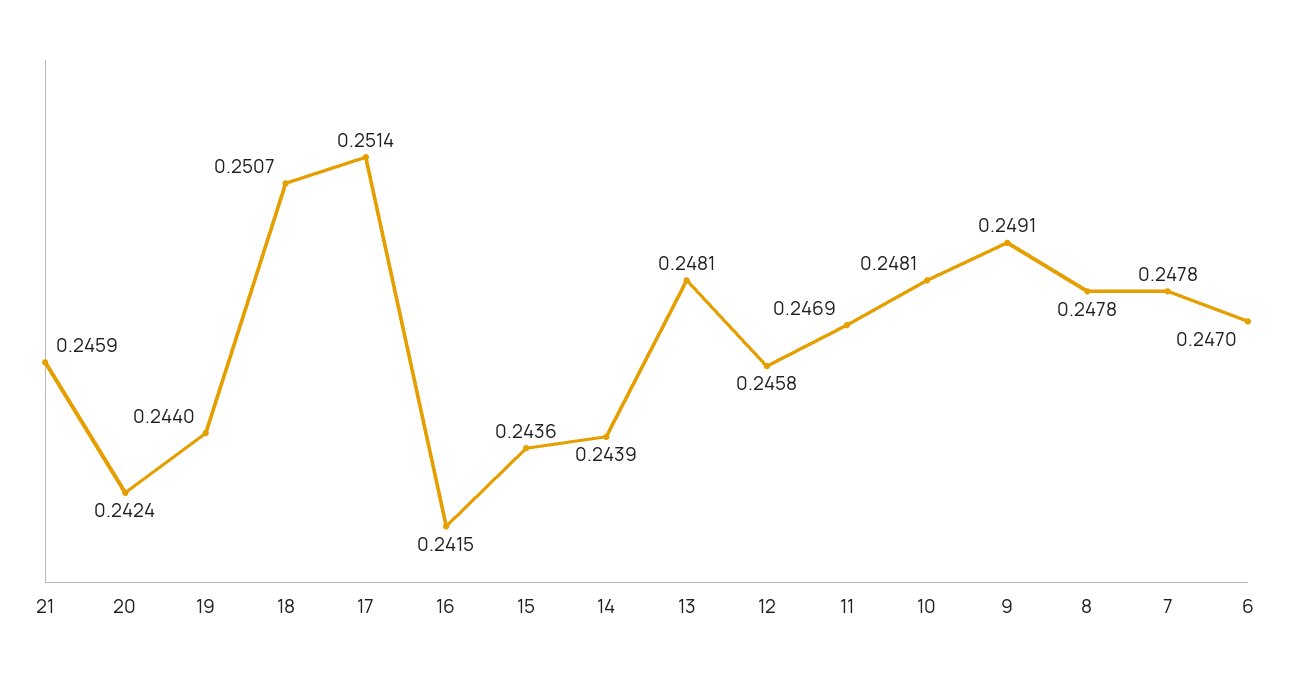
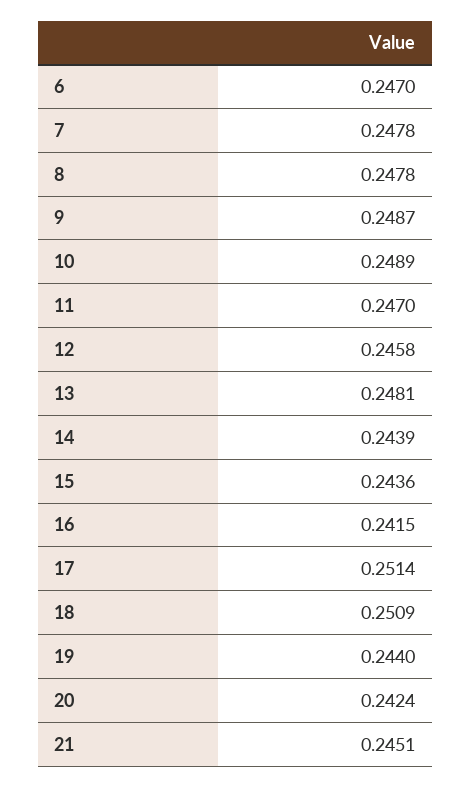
21: 0.2459 -> 0.2451
18: 0.2507 -> 0.2509
11: 0.2469 -> 0.247
10: 0.2481 -> 0.2489
9: 0.2491 -> 0.2487

